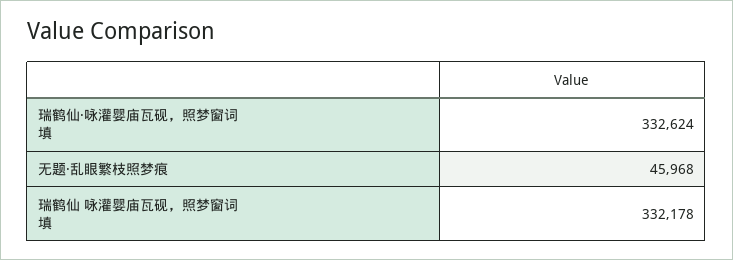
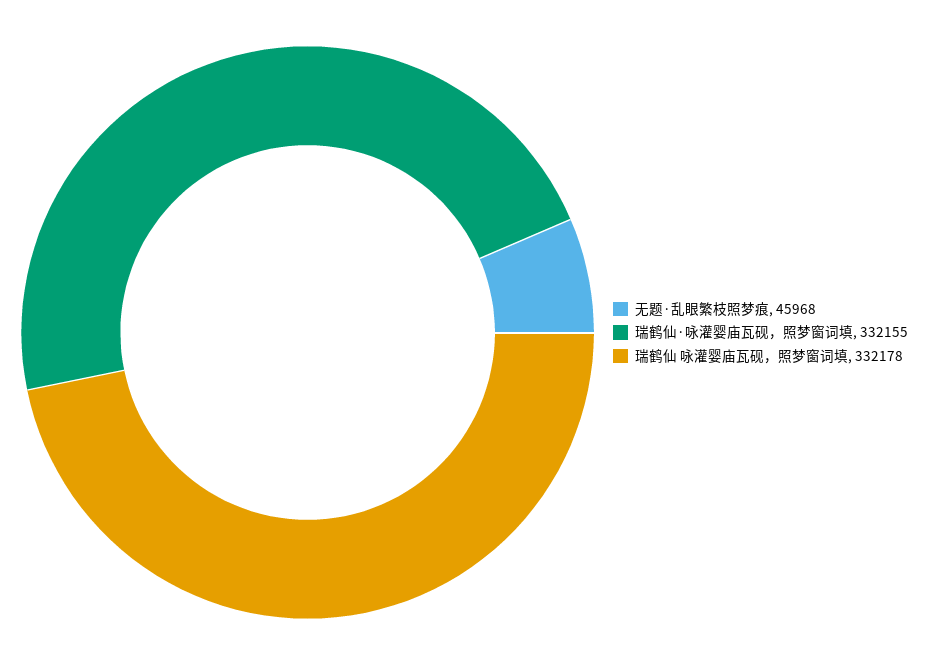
瑞鹤仙·咏灌婴庙瓦砚，照梦窗词填: 332624 -> 332155

